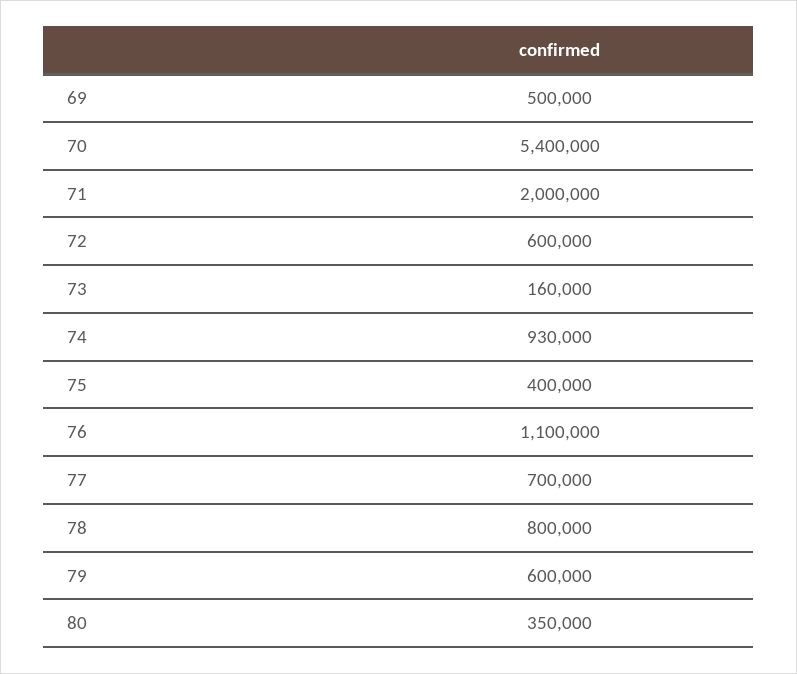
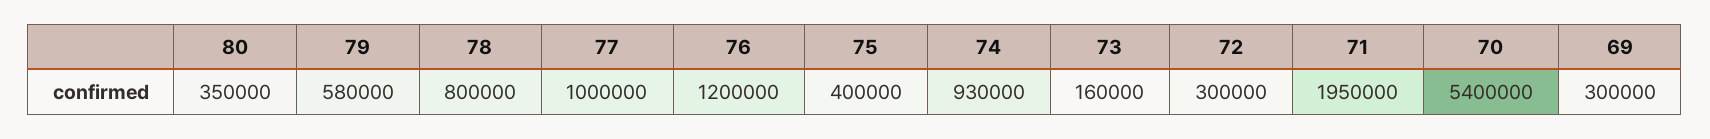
69: 500000 -> 300000
71: 2000000 -> 1950000
72: 600000 -> 300000
76: 1100000 -> 1200000
77: 700000 -> 1000000
79: 600000 -> 580000

